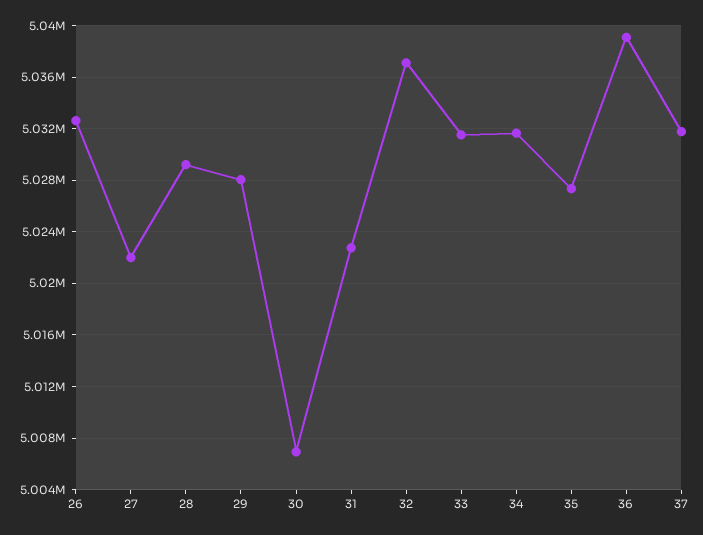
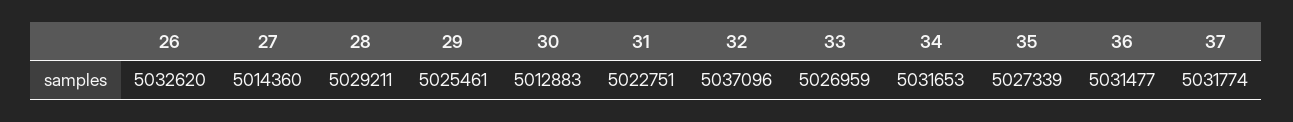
27: 5022000 -> 5014360
29: 5028000 -> 5025461
30: 5007000 -> 5012883
33: 5031500 -> 5026959
36: 5039000 -> 5031477

